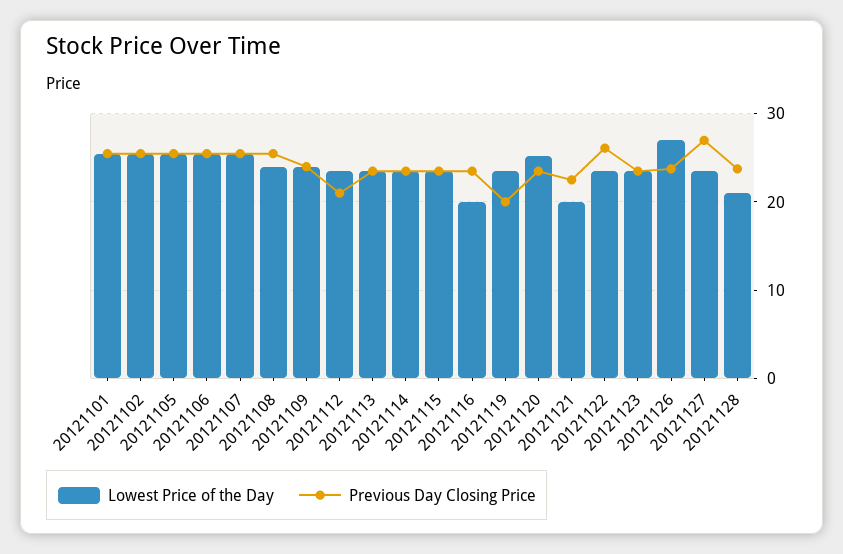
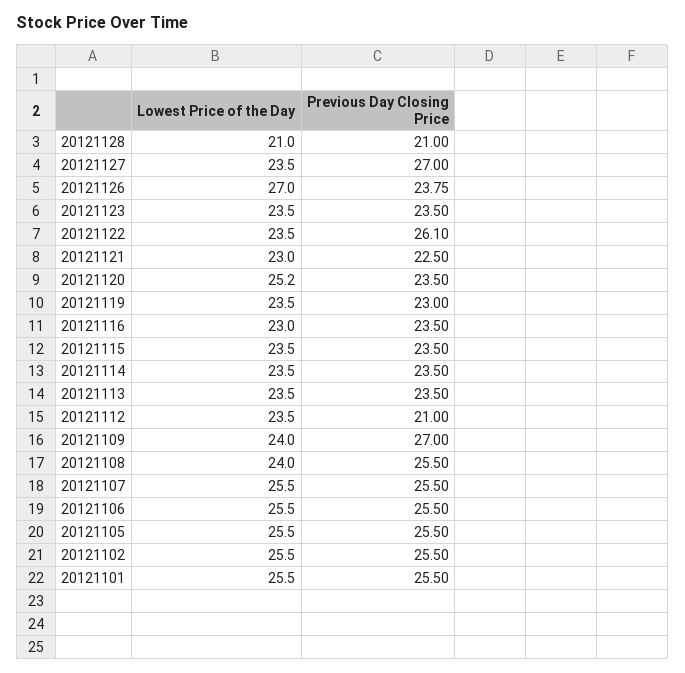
Previous Day Closing Price, 20121109: 24 -> 27
Lowest Price of the Day, 20121116: 20 -> 23
Previous Day Closing Price, 20121119: 20 -> 23
Lowest Price of the Day, 20121121: 20 -> 23
Previous Day Closing Price, 20121128: 24 -> 21

